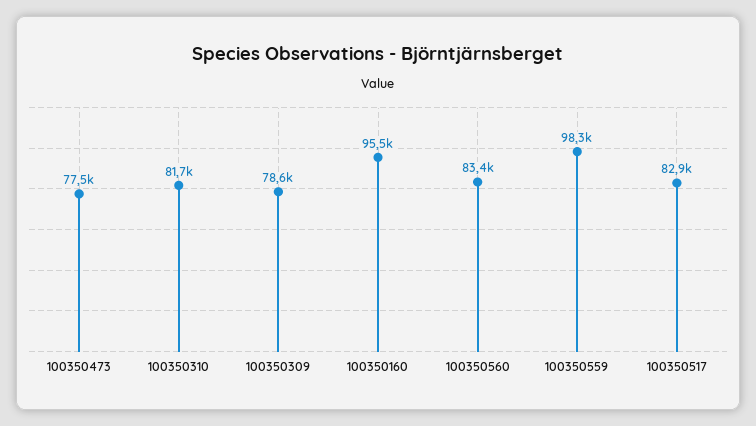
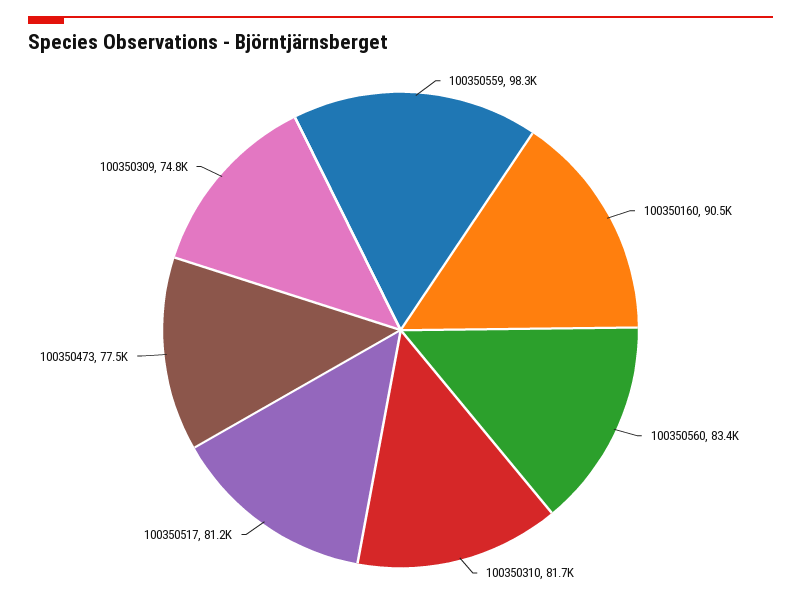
100350309: 78600 -> 74800
100350160: 95500 -> 90500
100350517: 82900 -> 81200

